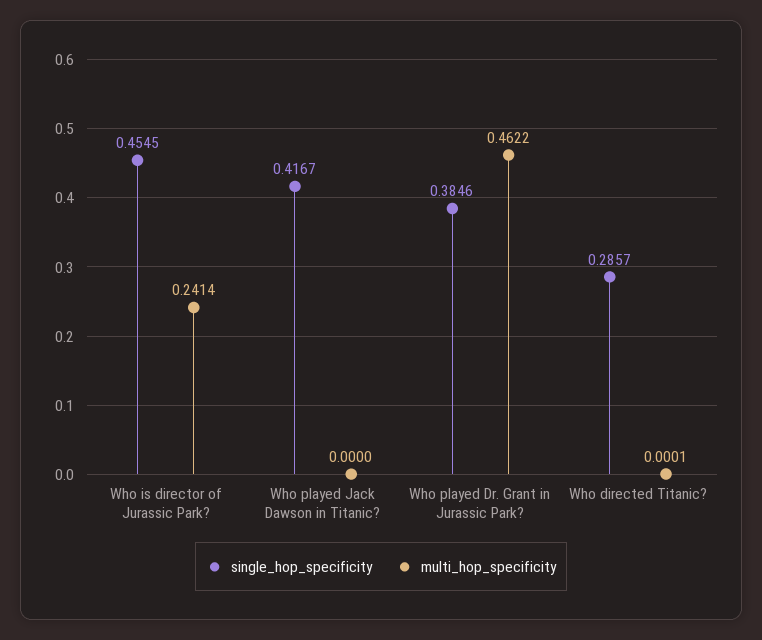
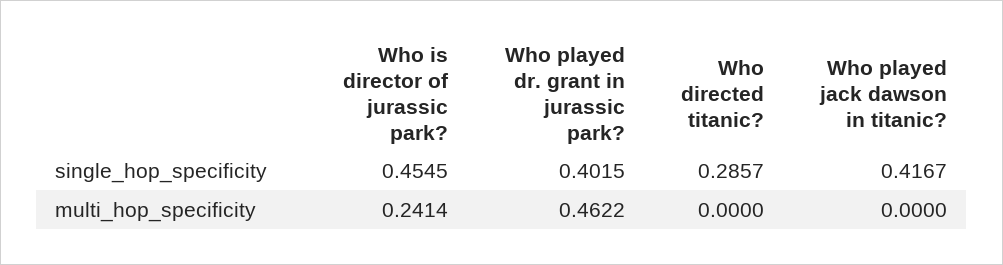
single_hop_specificity, Who played Dr. Grant in Jurassic Park?: 0.3846 -> 0.4015
multi_hop_specificity, Who directed Titanic?: 0.0001 -> 0

